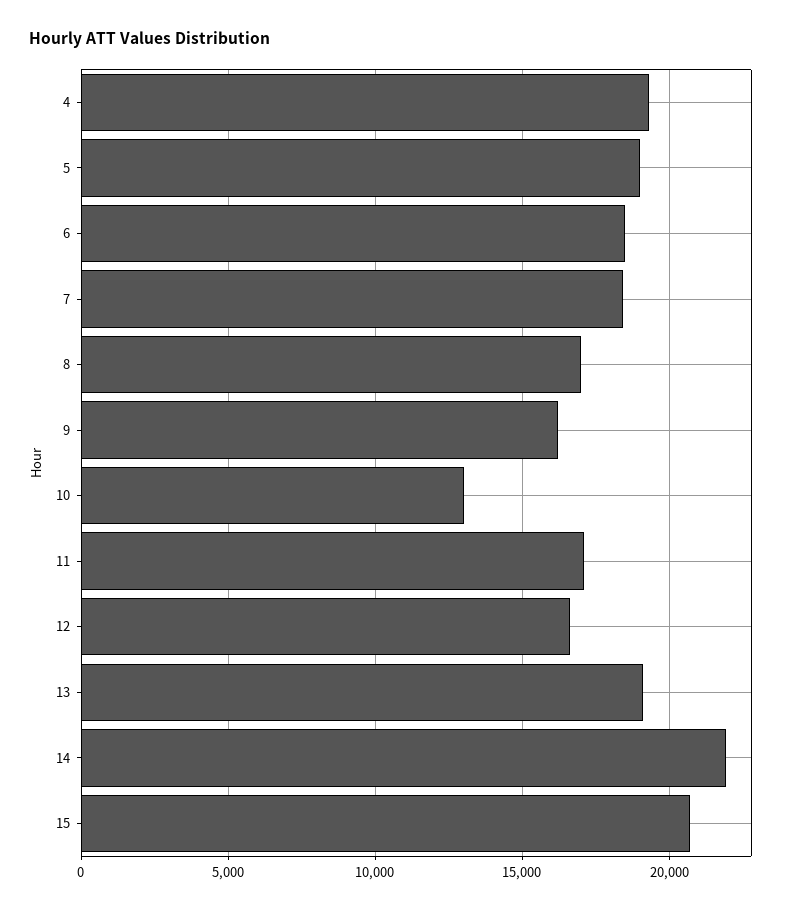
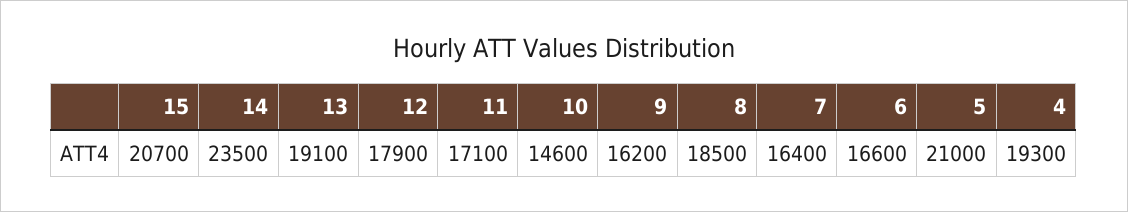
5: 19000 -> 21000
6: 18500 -> 16600
7: 18500 -> 16400
8: 17000 -> 18500
10: 13000 -> 14600
12: 16500 -> 17900
14: 22000 -> 23500

